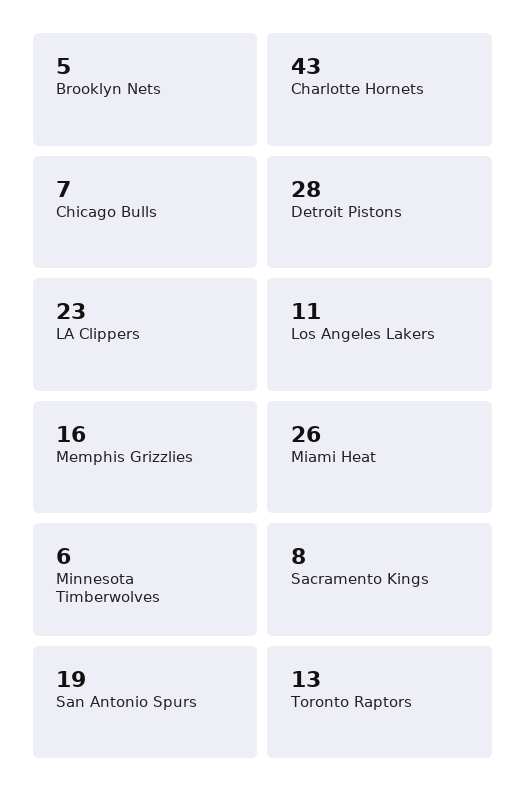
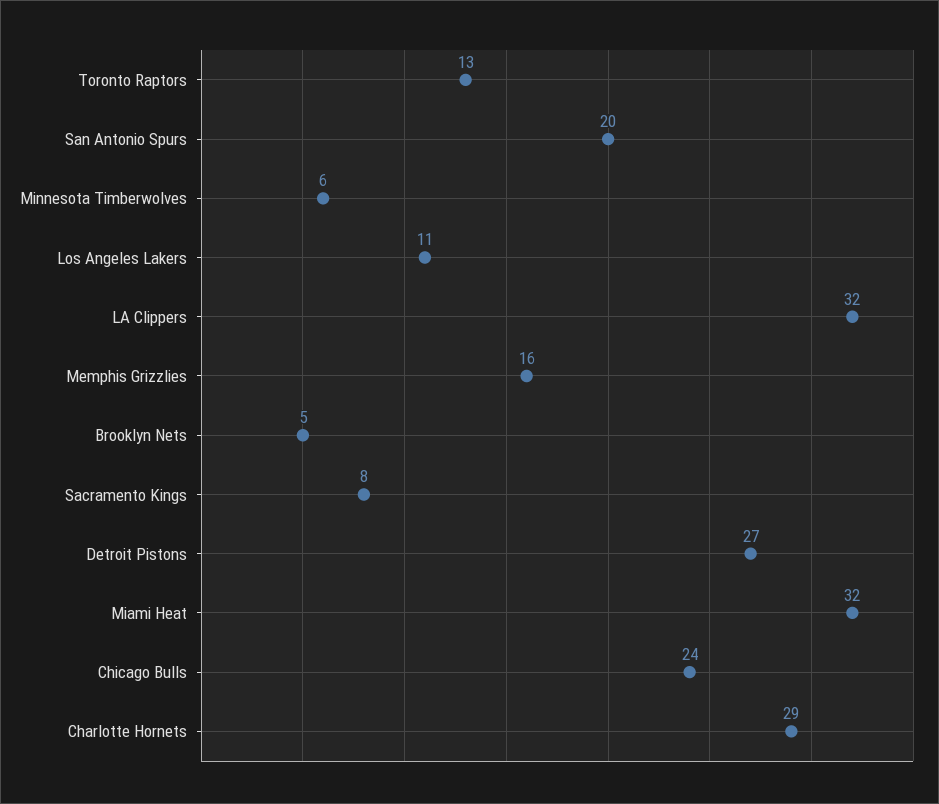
Charlotte Hornets: 43 -> 29
Chicago Bulls: 7 -> 24
Detroit Pistons: 28 -> 27
LA Clippers: 23 -> 32
Miami Heat: 26 -> 32
San Antonio Spurs: 19 -> 20

